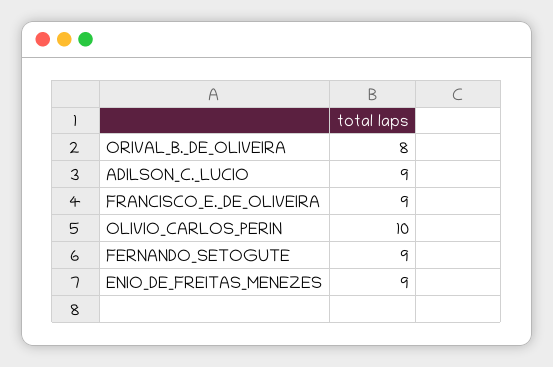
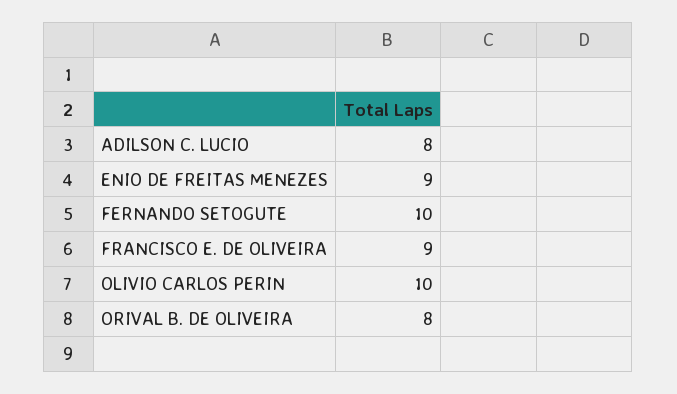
ADILSON_C._LUCIO: 9 -> 8
FERNANDO_SETOGUTE: 9 -> 10

